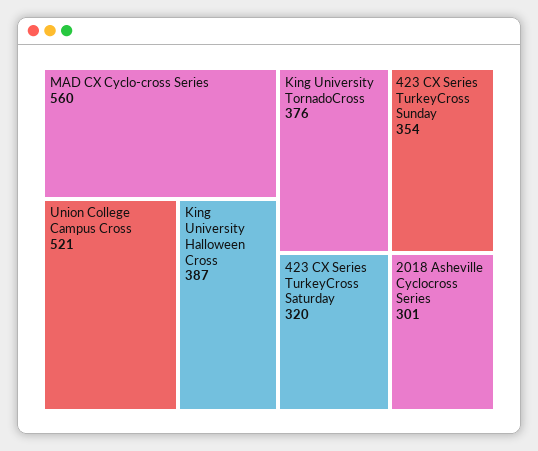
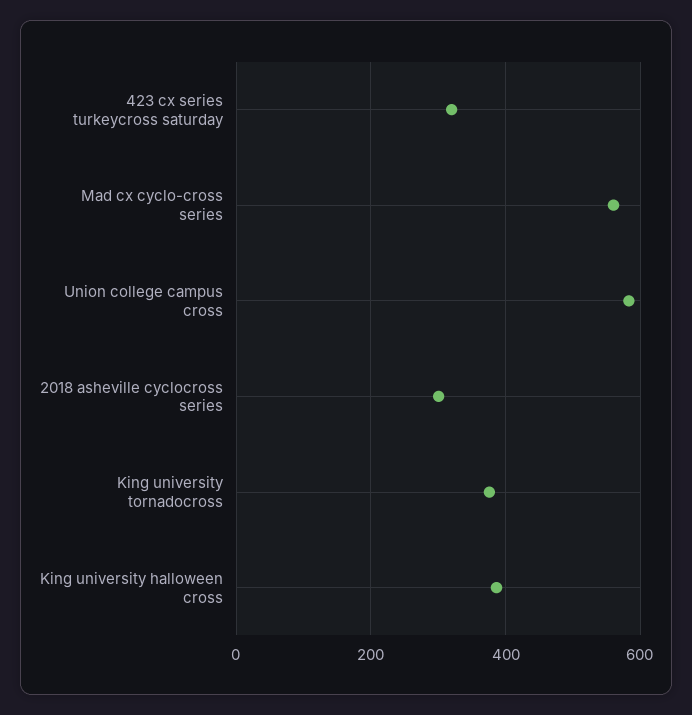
Union College Campus Cross: 521 -> 580
423 CX Series TurkeyCross Sunday: 354 -> none

